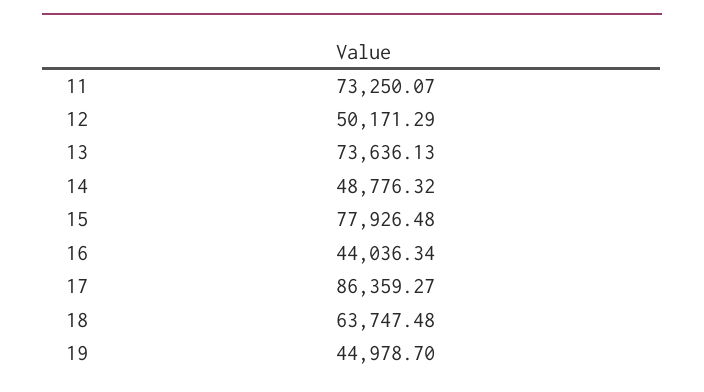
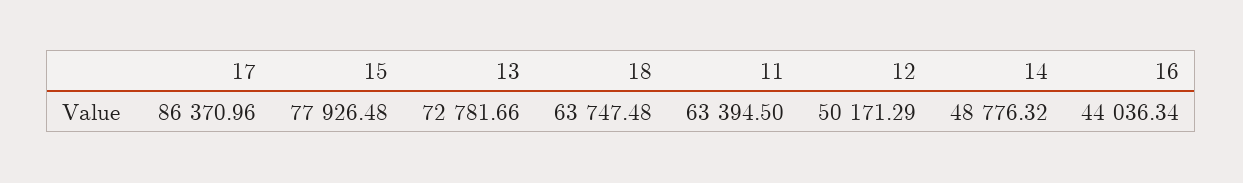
11: 73250.07 -> 63394.5
13: 73636.13 -> 72781.66
17: 86359.27 -> 86370.96
19: 44978.7 -> none

